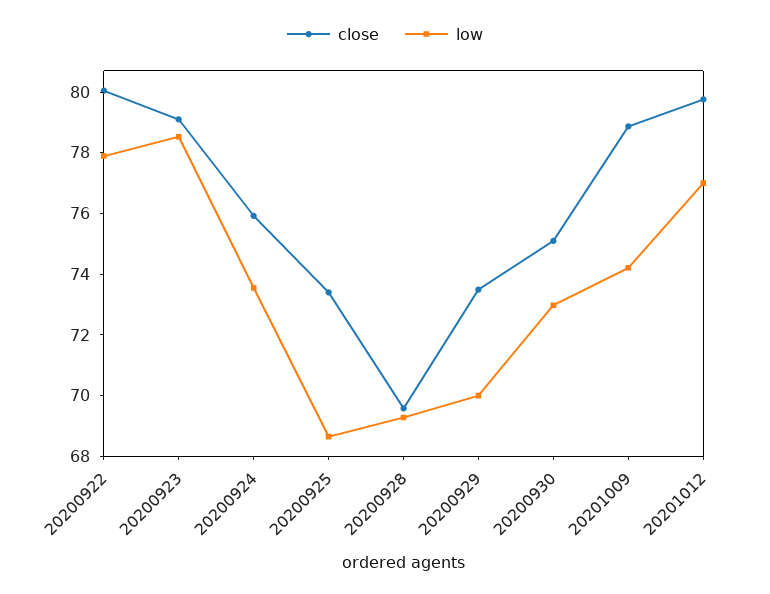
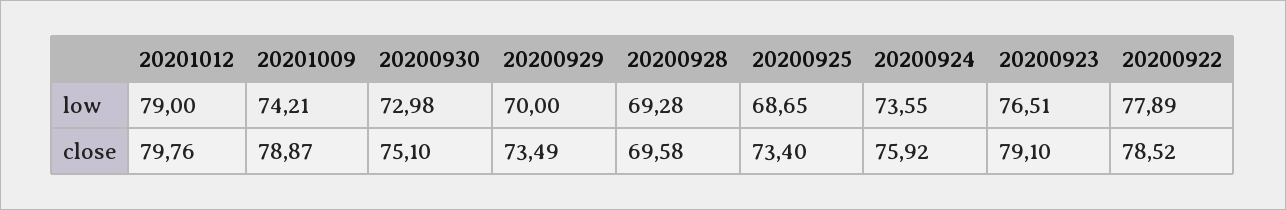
close, 20200922: 80 -> 78.52
low, 20200923: 78.5 -> 76.51
low, 20201012: 77 -> 79

